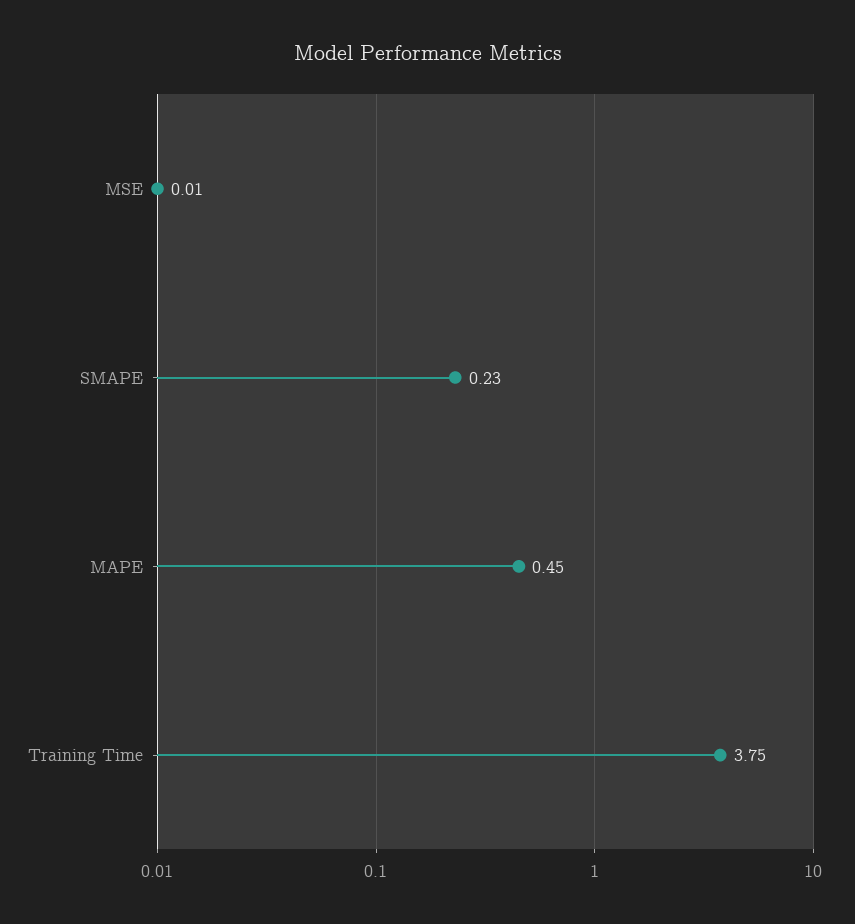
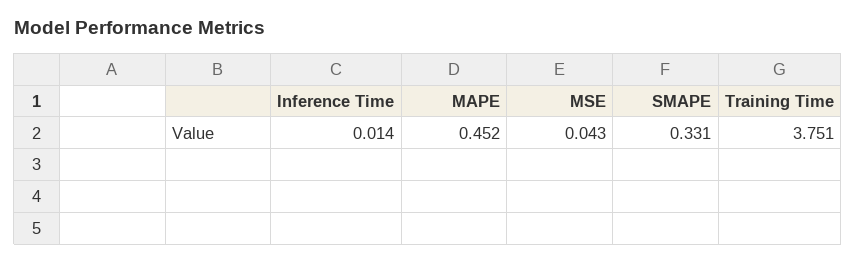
MSE: 0.01 -> 0.043
SMAPE: 0.23 -> 0.331
Inference Time: none -> 0.014

